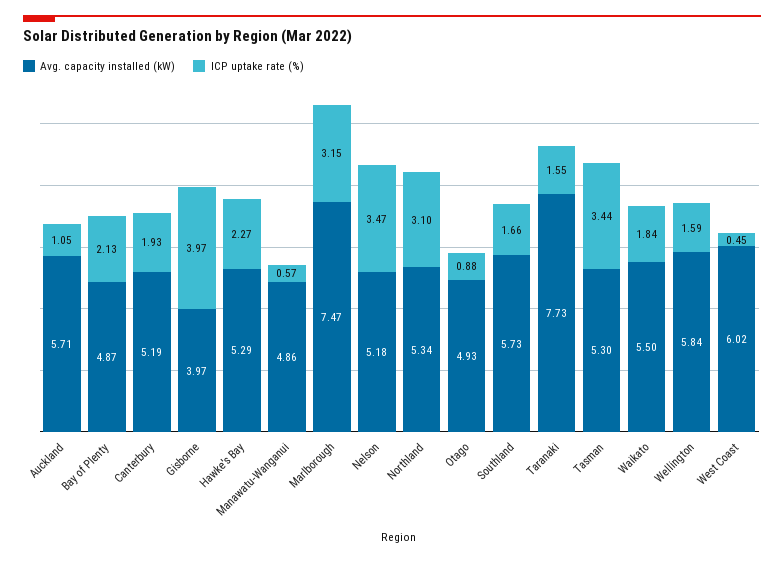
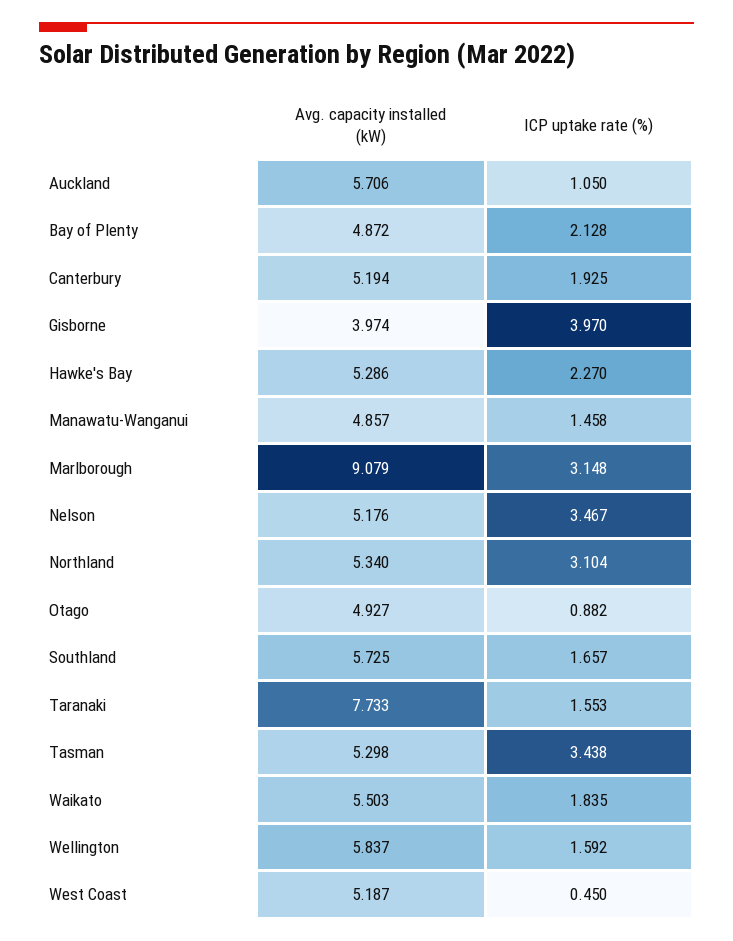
ICP uptake rate (%), Manawatu-Wanganui: 0.57 -> 1.458
Avg. capacity installed (kW), Marlborough: 7.47 -> 9.079
Avg. capacity installed (kW), West Coast: 6.02 -> 5.187

